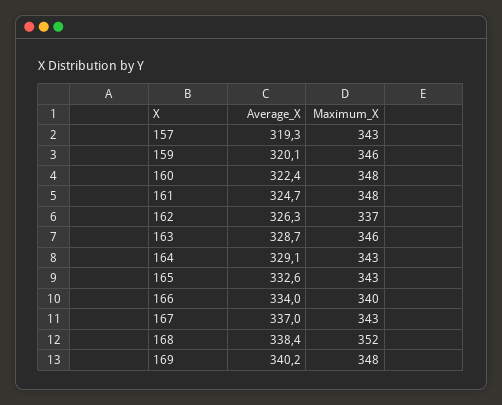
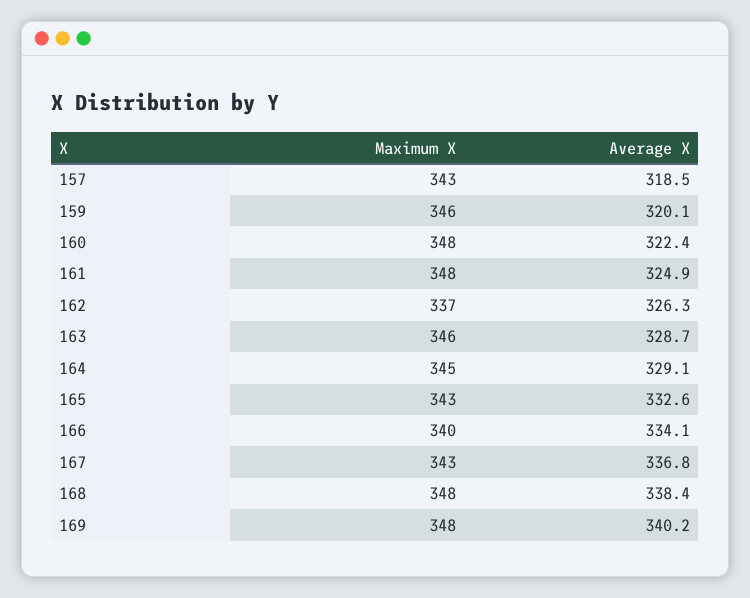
Average_X, 157: 319.3 -> 318.5
Average_X, 161: 324.7 -> 324.9
Maximum_X, 164: 343 -> 345
Average_X, 166: 334 -> 334.1
Average_X, 167: 337 -> 336.8
Maximum_X, 168: 352 -> 348

